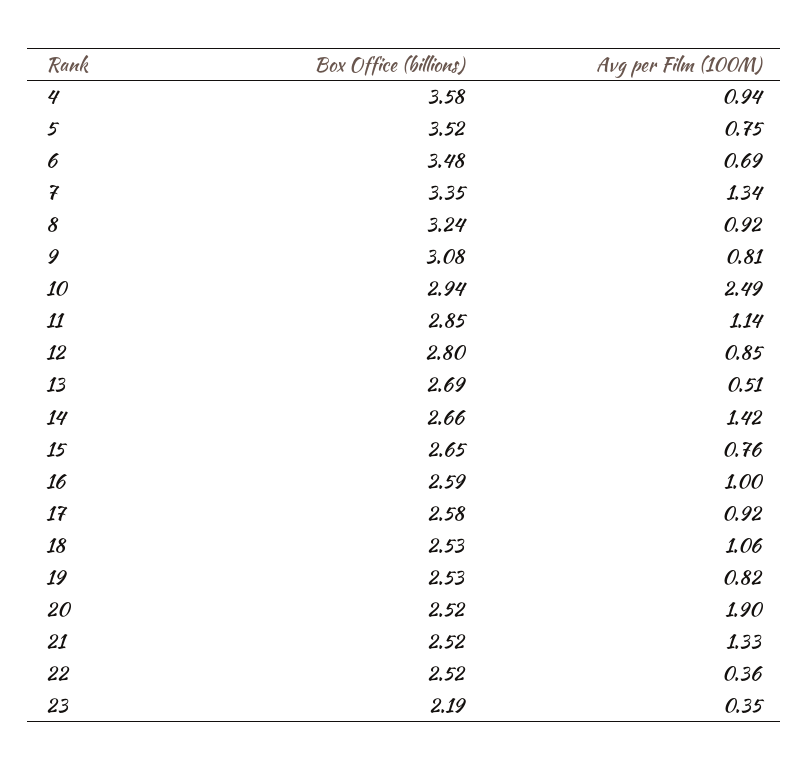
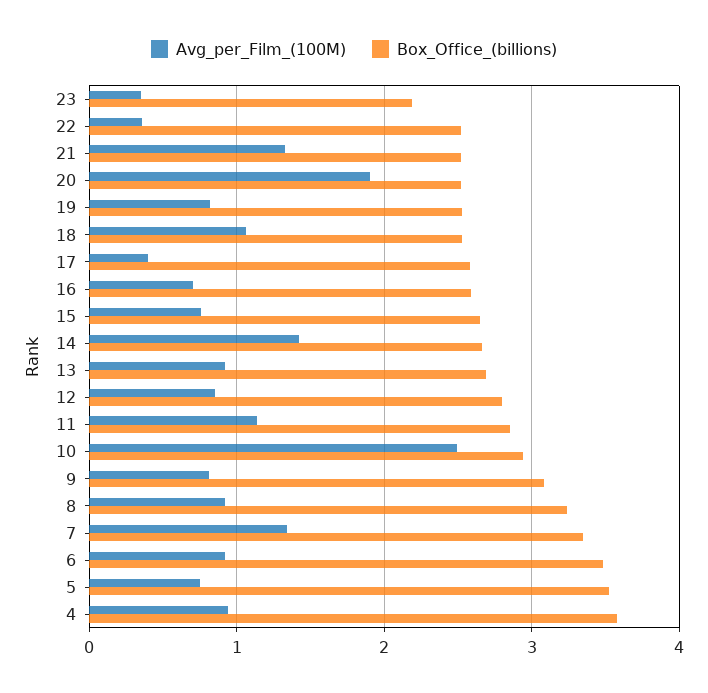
Avg per Film (100M), 6: 0.69 -> 0.9
Avg per Film (100M), 13: 0.51 -> 0.9
Avg per Film (100M), 16: 1 -> 0.7
Avg per Film (100M), 17: 0.92 -> 0.4

